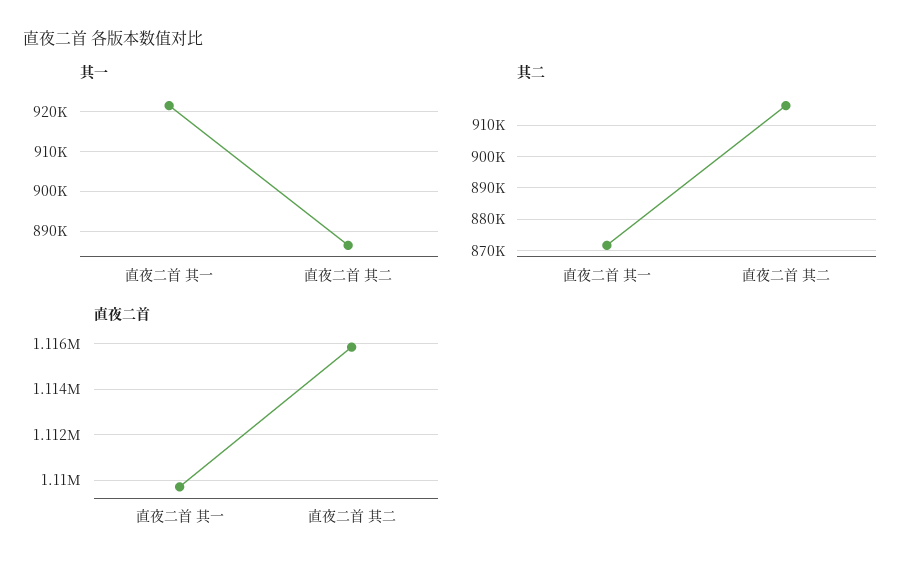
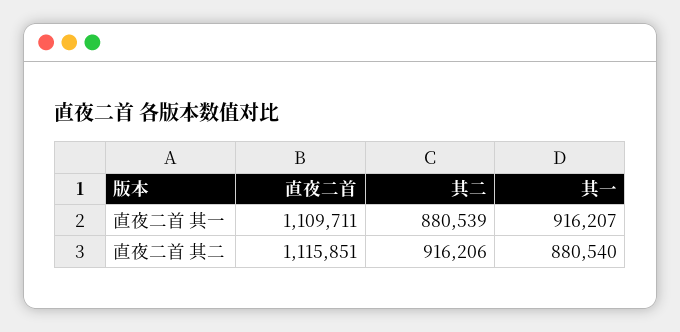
其一, 直夜二首 其一: 922000 -> 916207
其一, 直夜二首 其二: 886000 -> 880540
其二, 直夜二首 其一: 872000 -> 880539

